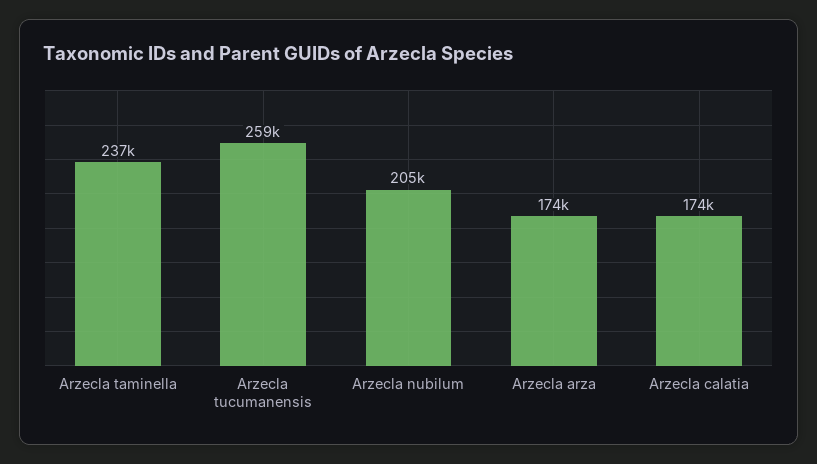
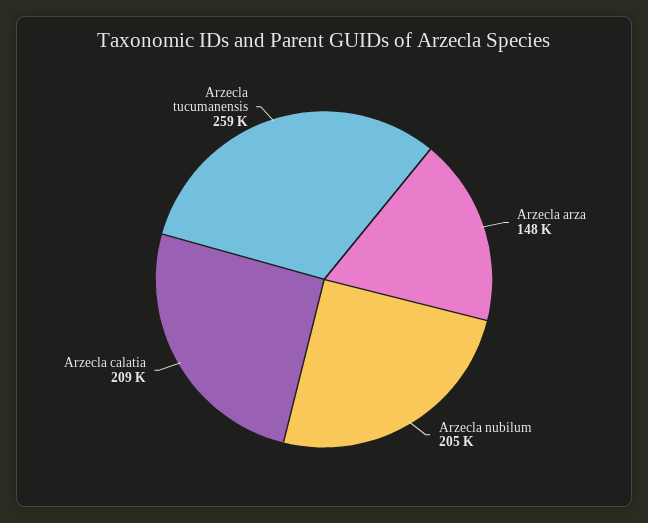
Arzecla taminella: 237000 -> none
Arzecla arza: 174000 -> 148000
Arzecla calatia: 174000 -> 209000

